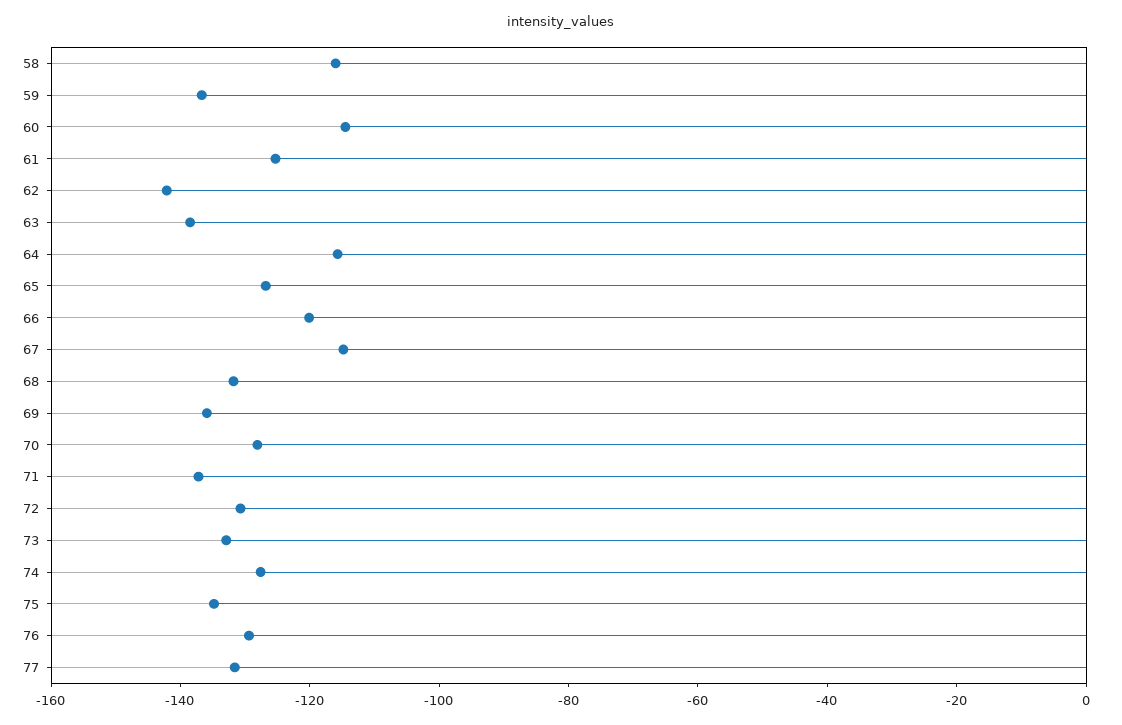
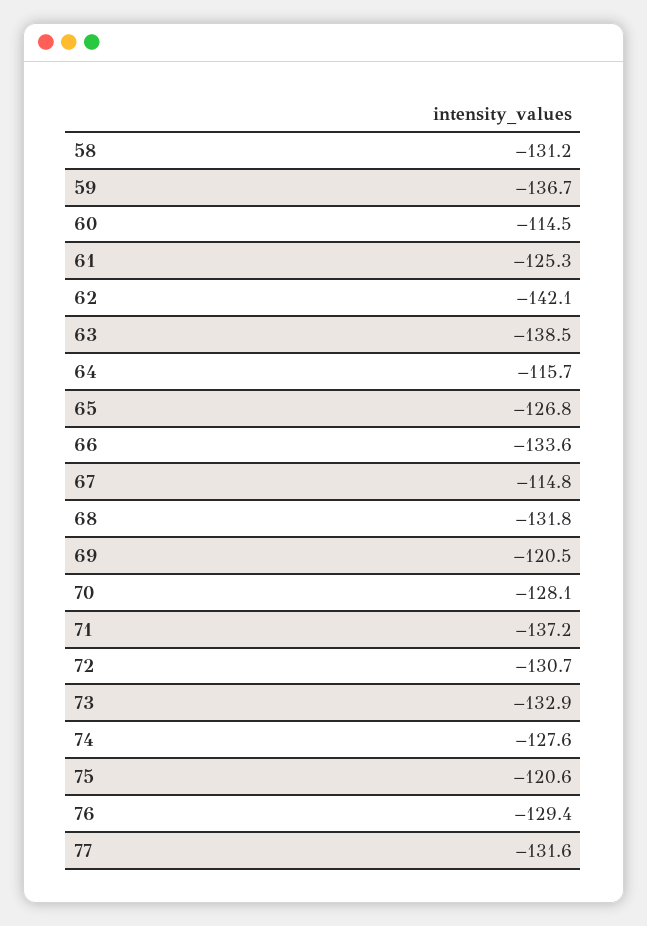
58: -115 -> -131.2
66: -120 -> -133.6
69: -135 -> -120.5
75: -135 -> -120.6

